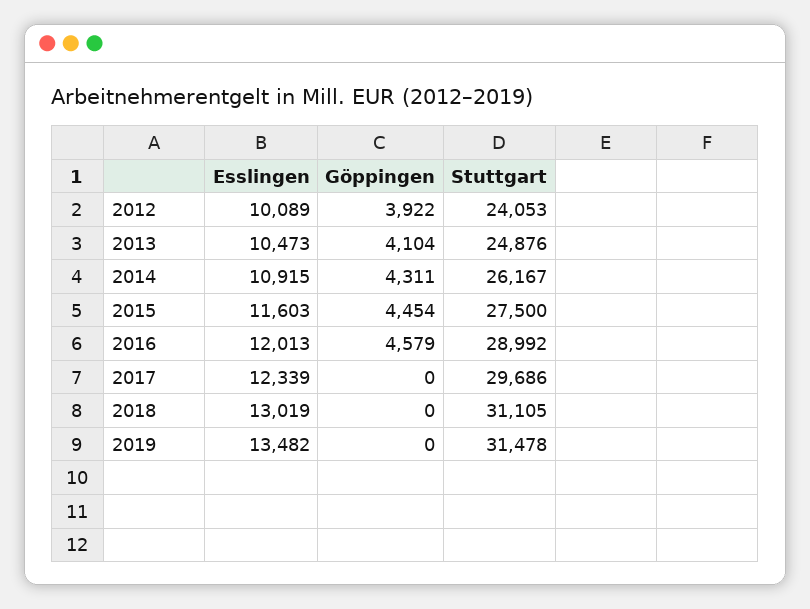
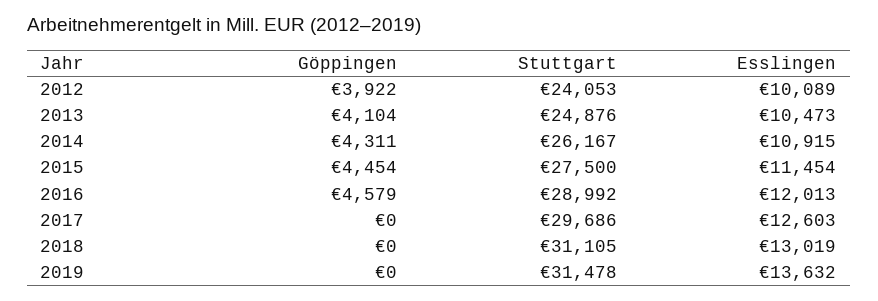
Esslingen, 2015: 11603 -> 11454
Esslingen, 2017: 12339 -> 12603
Esslingen, 2019: 13482 -> 13632

